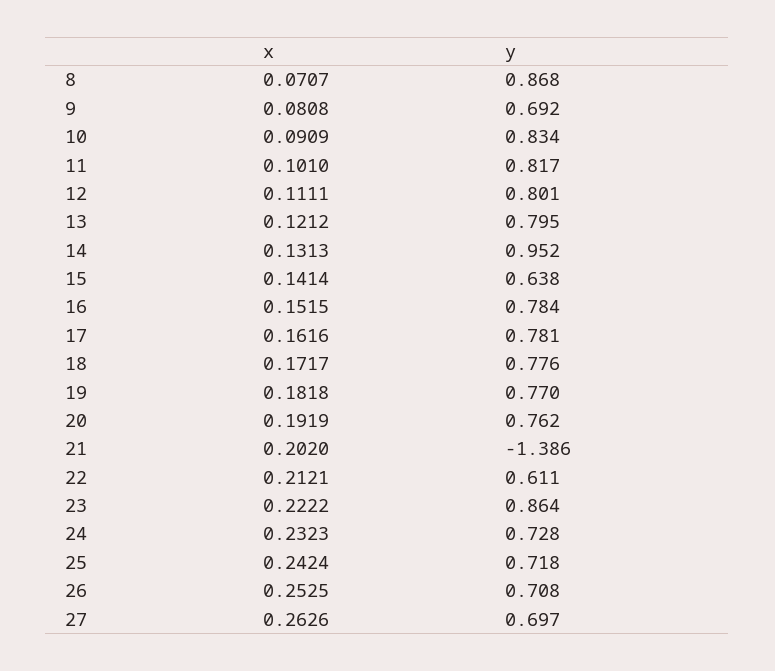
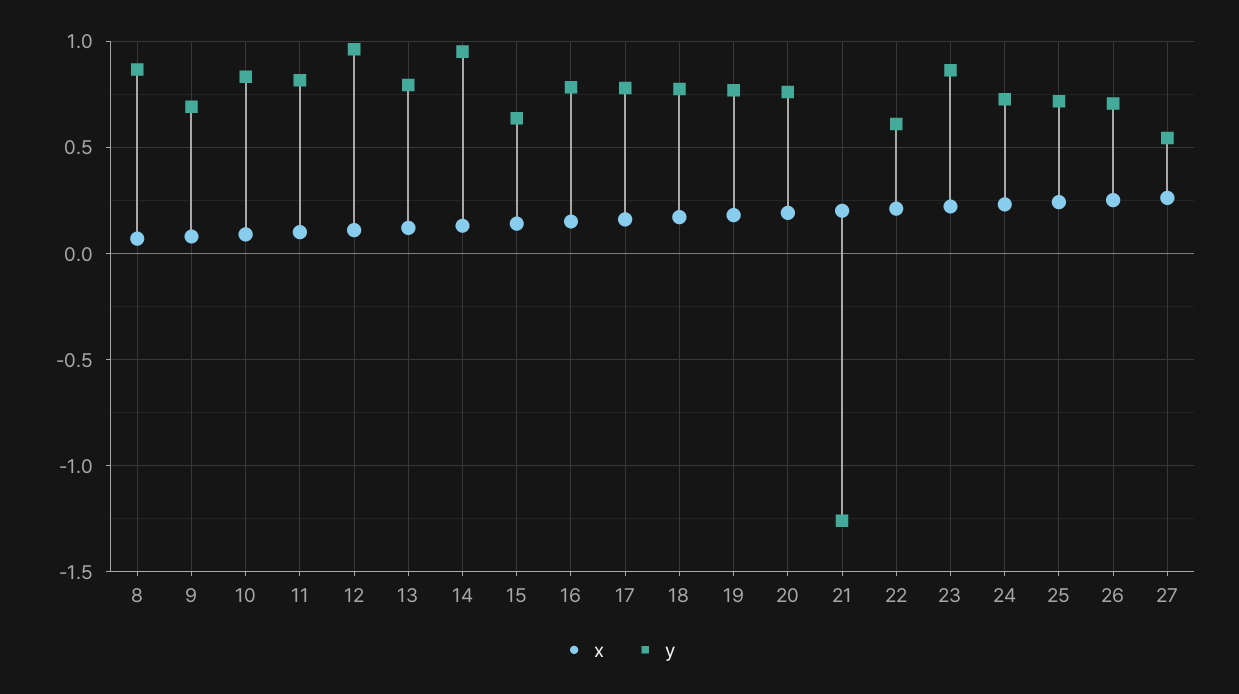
y, 12: 0.801 -> 0.95
y, 21: -1.386 -> -1.25
y, 27: 0.697 -> 0.55

